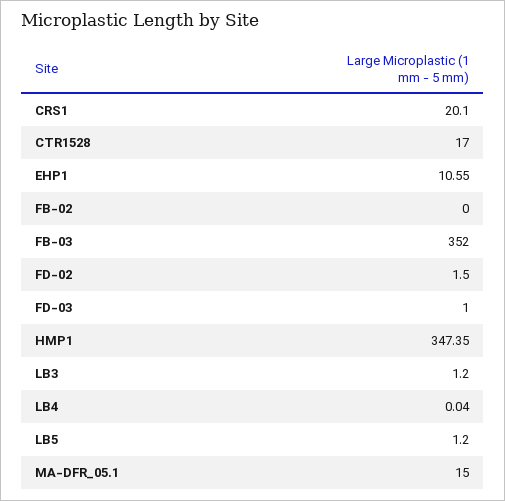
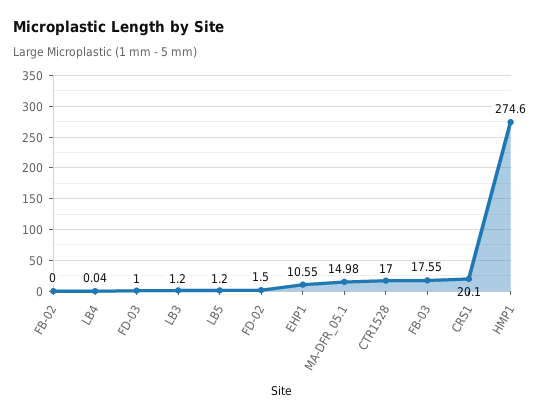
FB-03: 352 -> 17.55
HMP1: 347.35 -> 274.6
MA-DFR_05.1: 15 -> 14.98

